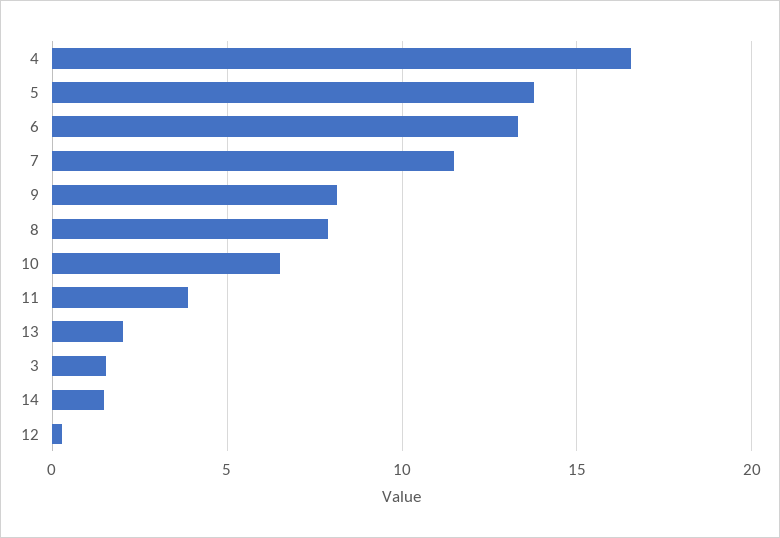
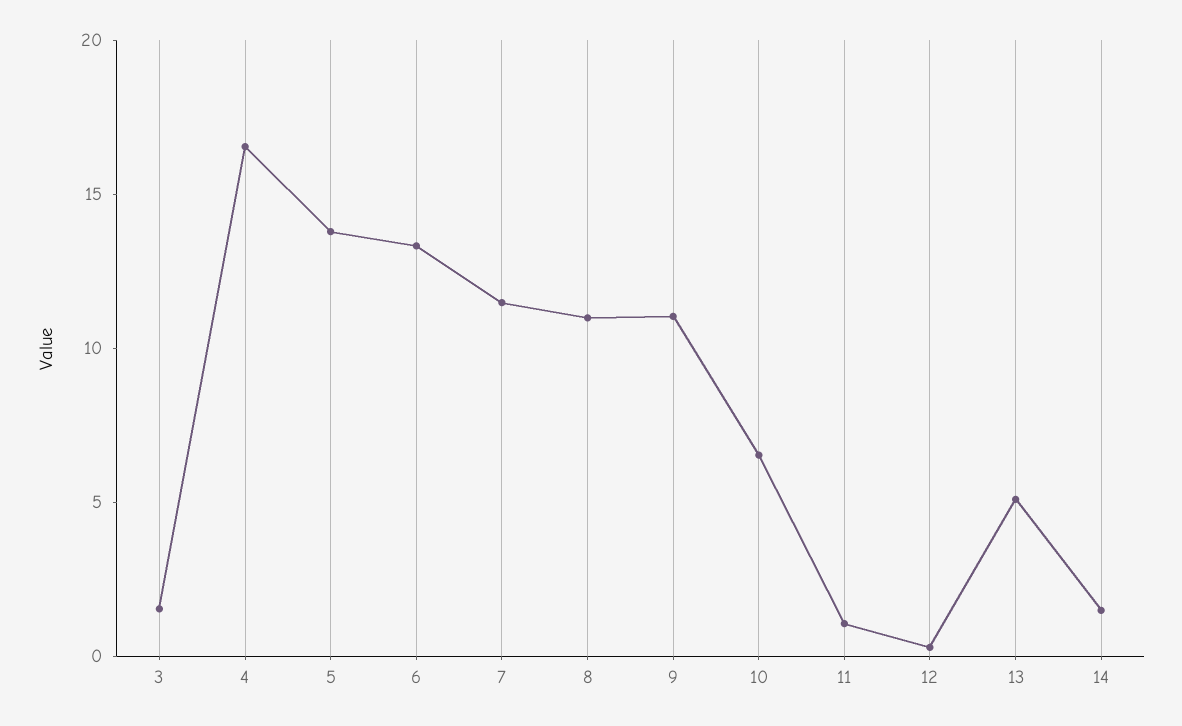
9: 8 -> 11
8: 8 -> 11
11: 4 -> 1
13: 2 -> 5

